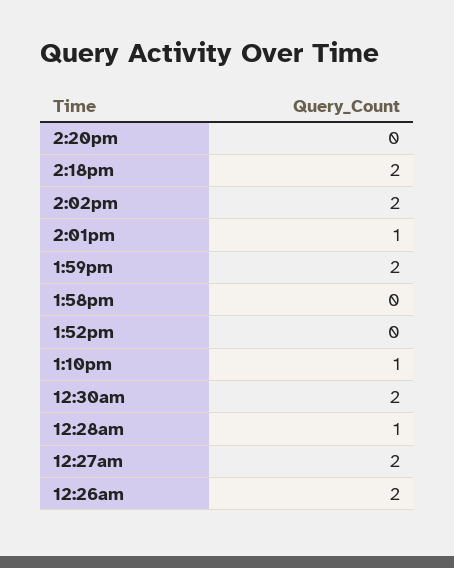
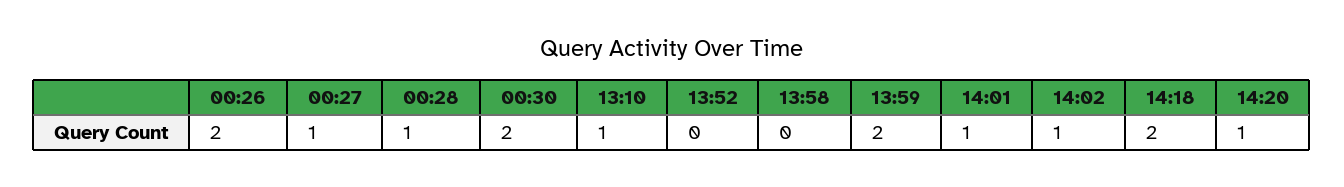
2:20pm: 0 -> 1
2:02pm: 2 -> 1
12:27am: 2 -> 1

